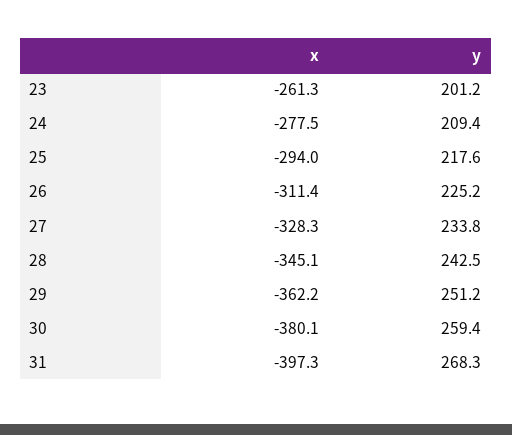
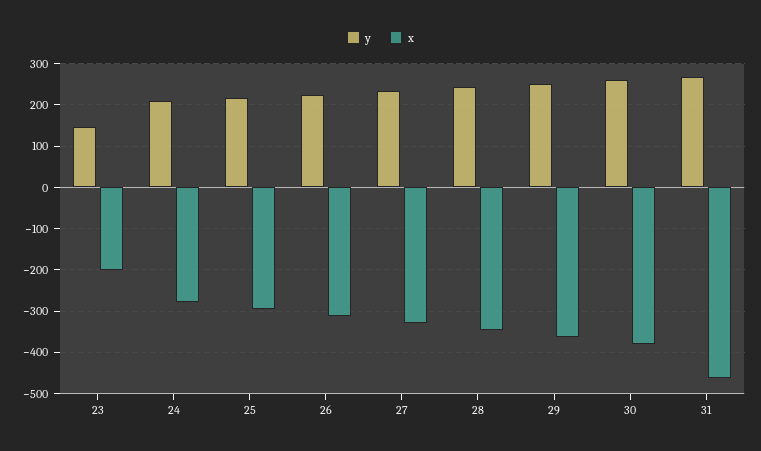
x, 23: -261.3 -> -200
y, 23: 201.2 -> 140
x, 31: -397.3 -> -460

